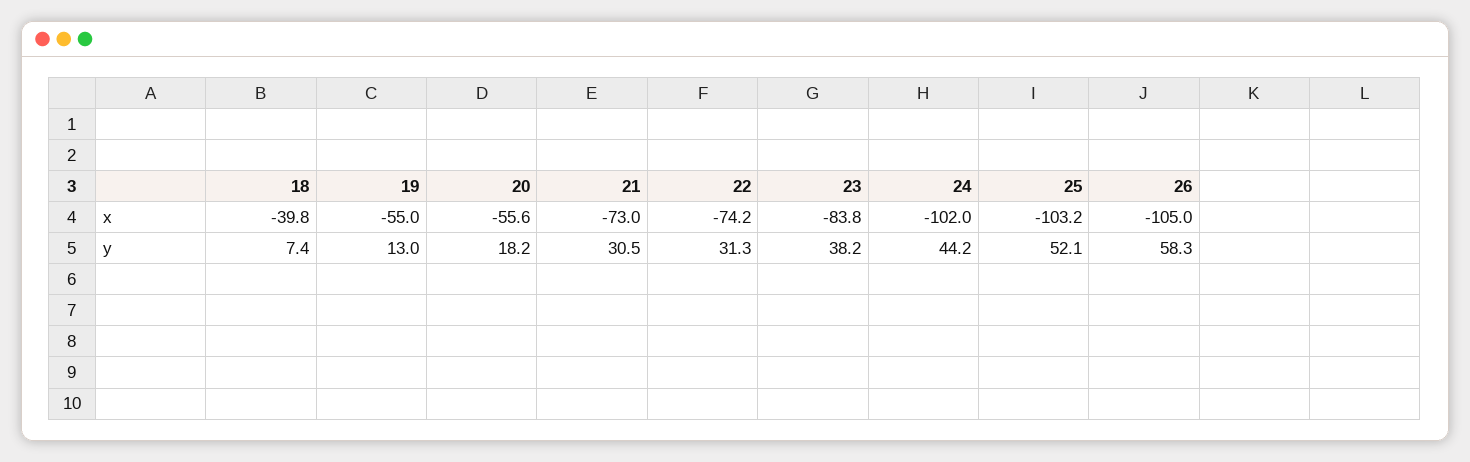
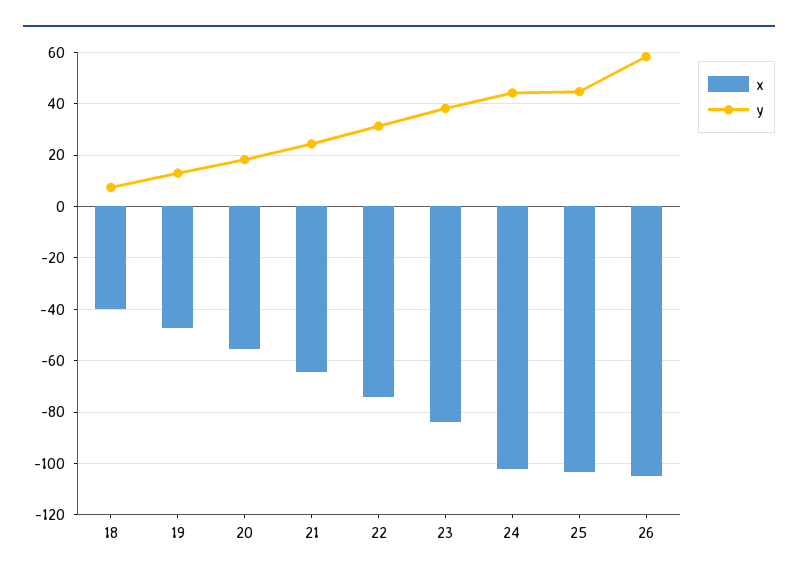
x, 19: -55 -> -47.5
x, 21: -73 -> -65
y, 21: 30.5 -> 25
y, 25: 52.1 -> 45

